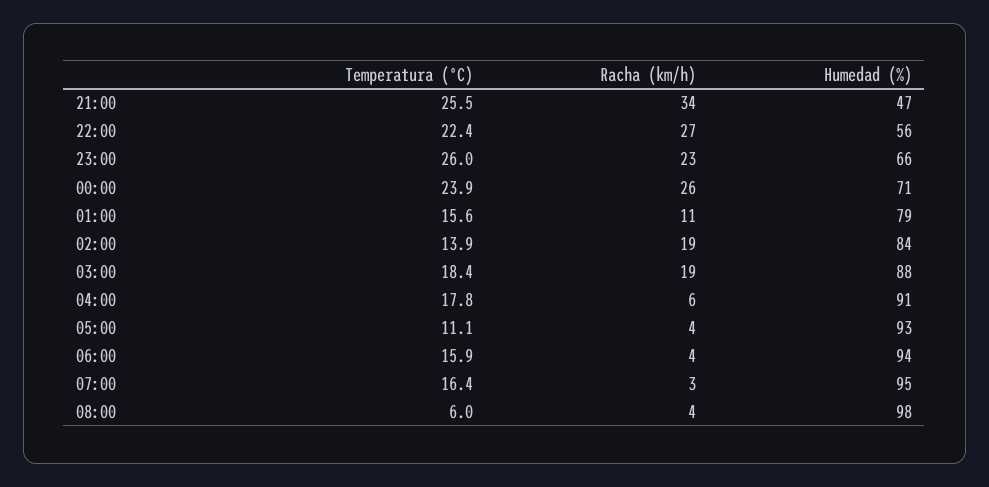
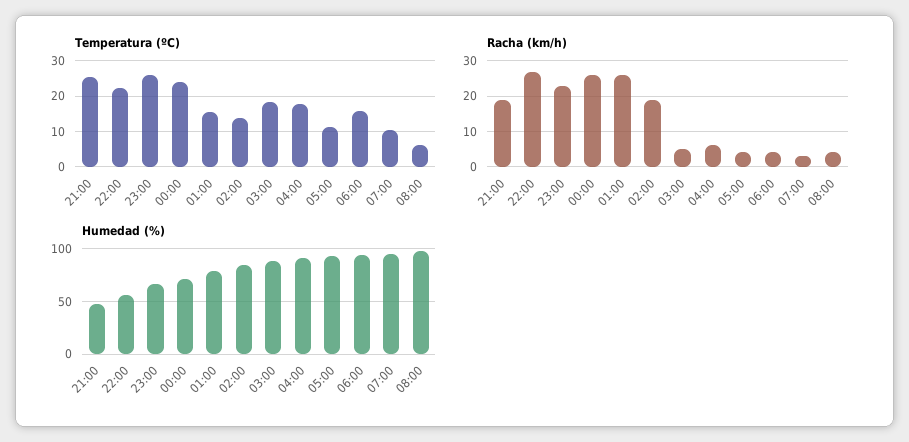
Racha (km/h), 21:00: 34 -> 20
Racha (km/h), 01:00: 11 -> 25
Racha (km/h), 03:00: 19 -> 5
Temperatura (ºC), 07:00: 16.4 -> 10

